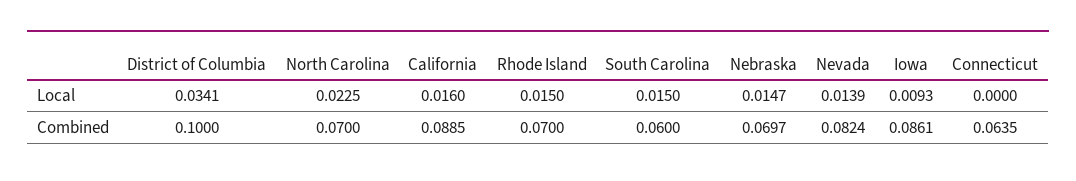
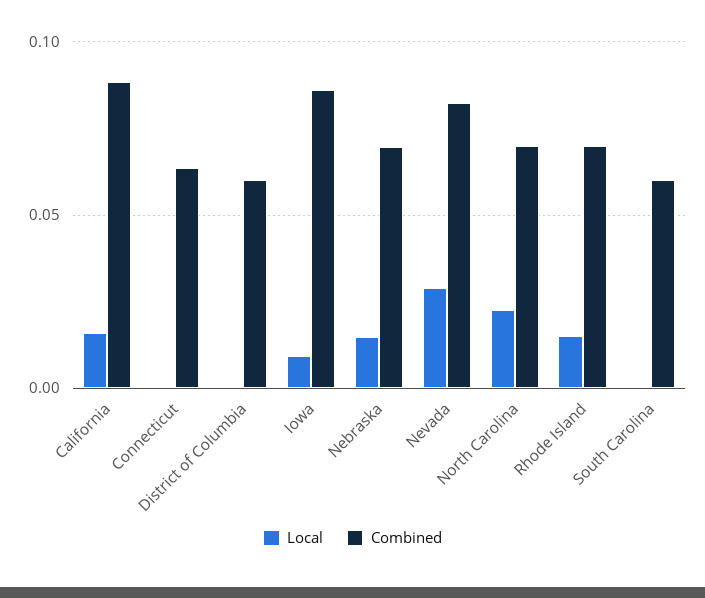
Local, District of Columbia: 0.0341 -> 0
Local, South Carolina: 0.015 -> 0
Local, Nevada: 0.0139 -> 0.03
Combined, District of Columbia: 0.1 -> 0.06

